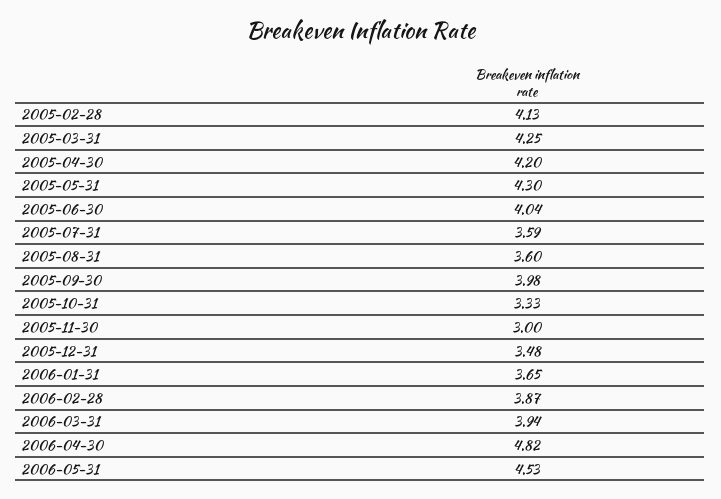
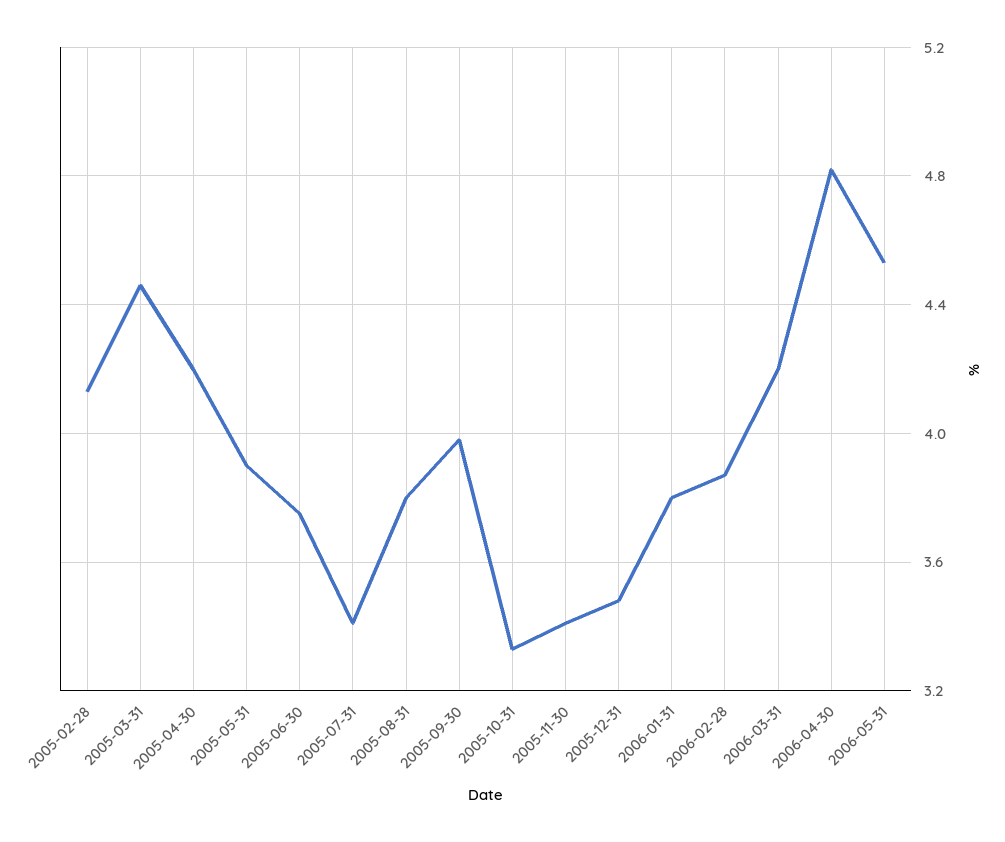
2005-03-31: 4.25 -> 4.45
2005-05-31: 4.3 -> 3.9
2005-06-30: 4.04 -> 3.75
2005-07-31: 3.59 -> 3.4
2005-08-31: 3.6 -> 3.8
2005-11-30: 3 -> 3.4
2006-01-31: 3.65 -> 3.8
2006-03-31: 3.94 -> 4.2

